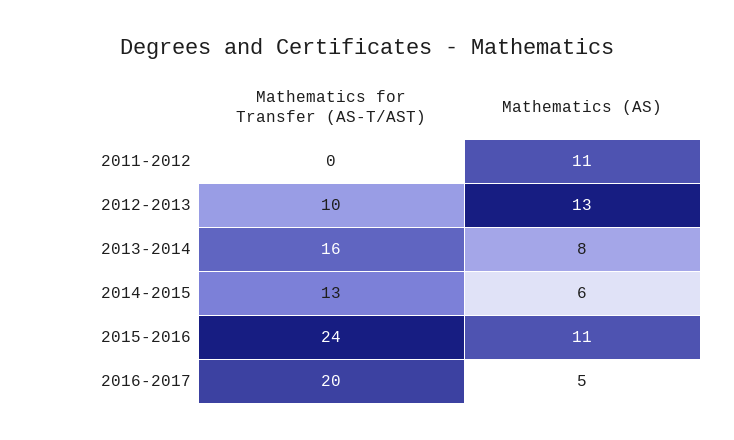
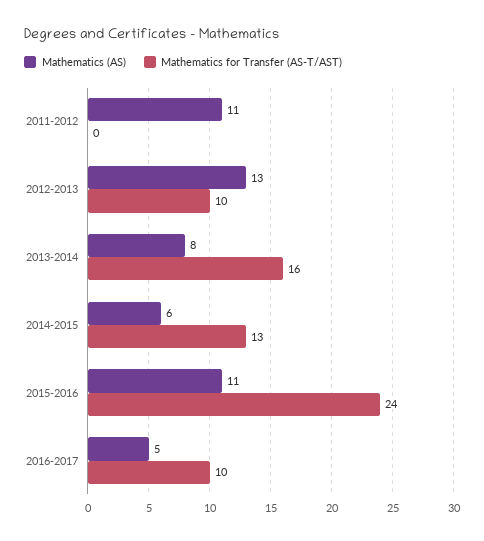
Mathematics for Transfer (AS-T/AST), 2016-2017: 20 -> 10

